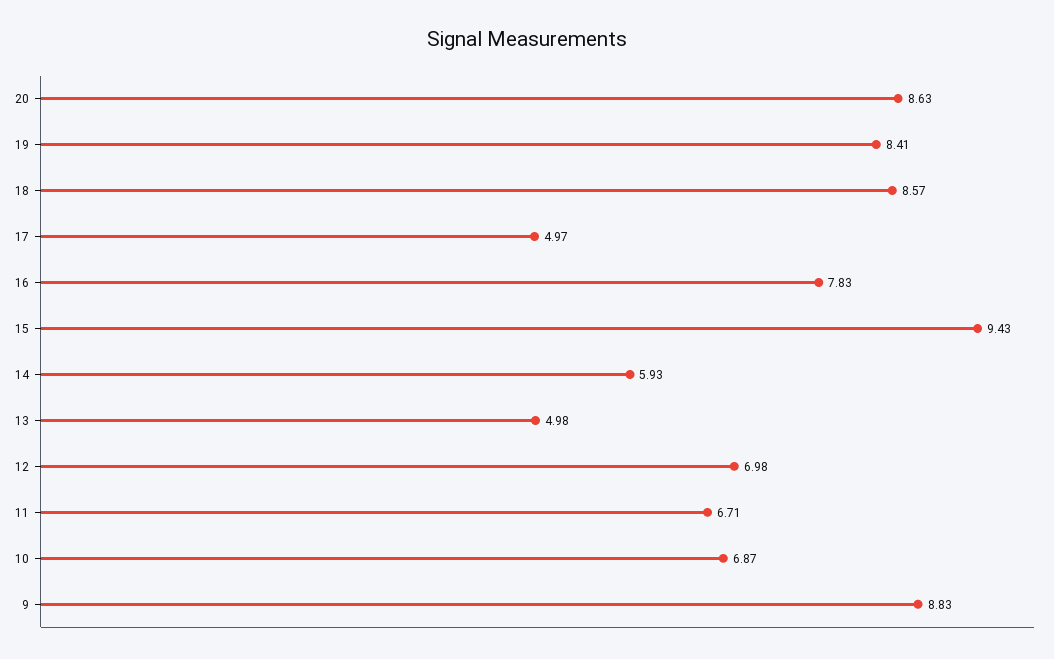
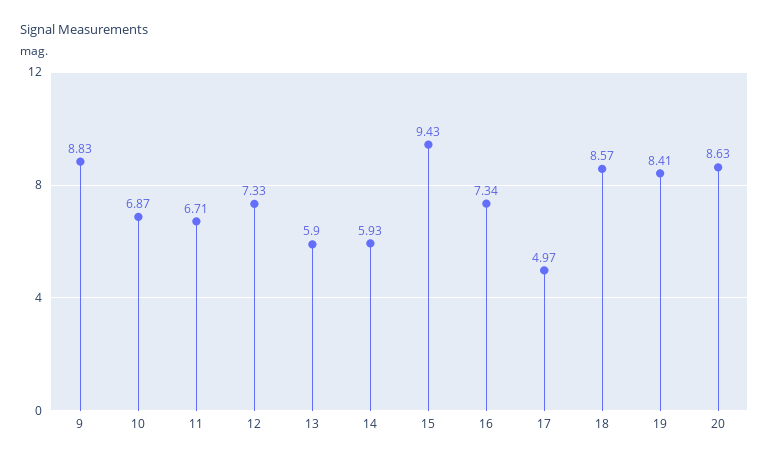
16: 7.83 -> 7.34
13: 4.98 -> 5.9
12: 6.98 -> 7.33

